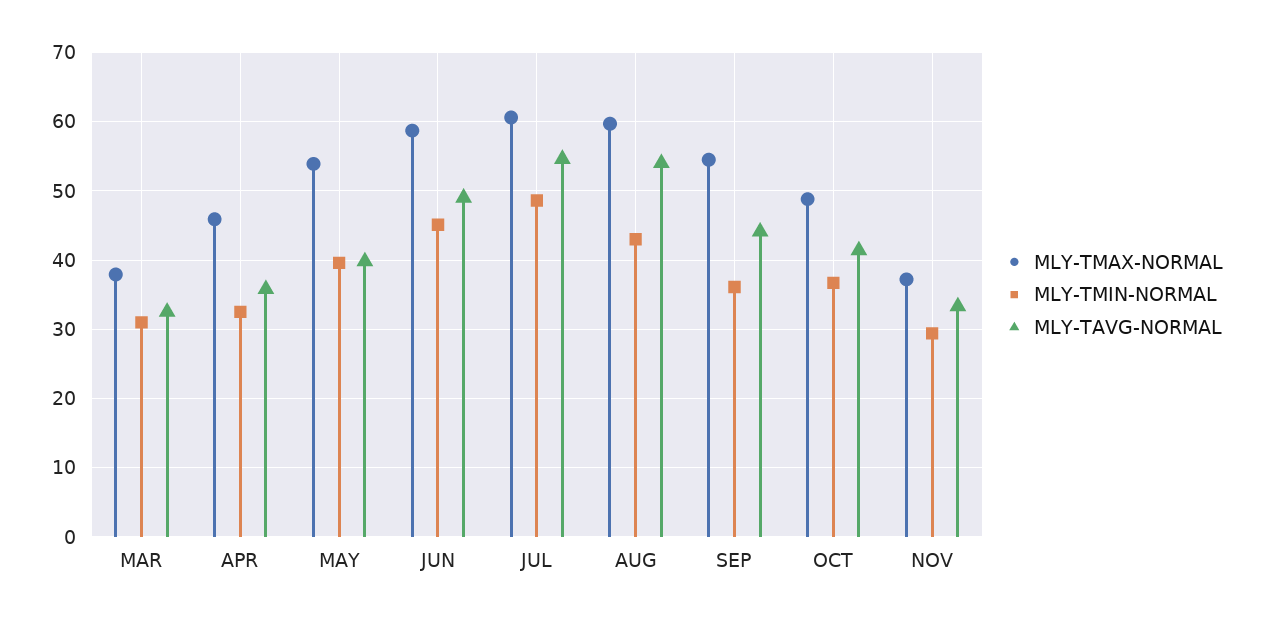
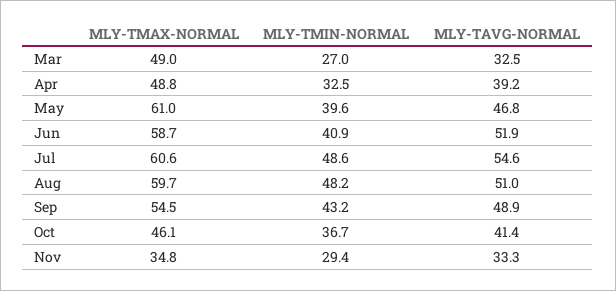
MLY-TMAX-NORMAL, MAR: 38 -> 49
MLY-TMIN-NORMAL, MAR: 31 -> 27
MLY-TMAX-NORMAL, APR: 46 -> 48.8
MLY-TAVG-NORMAL, APR: 36 -> 39.2
MLY-TMAX-NORMAL, MAY: 54 -> 61
MLY-TAVG-NORMAL, MAY: 40 -> 46.8
MLY-TMIN-NORMAL, JUN: 45 -> 40.9
MLY-TAVG-NORMAL, JUN: 49 -> 51.9
MLY-TMIN-NORMAL, AUG: 43 -> 48.2
MLY-TAVG-NORMAL, AUG: 54 -> 51
MLY-TMIN-NORMAL, SEP: 36 -> 43.2
MLY-TAVG-NORMAL, SEP: 44 -> 48.9
MLY-TMAX-NORMAL, OCT: 49 -> 46.1
MLY-TMAX-NORMAL, NOV: 37 -> 34.8

